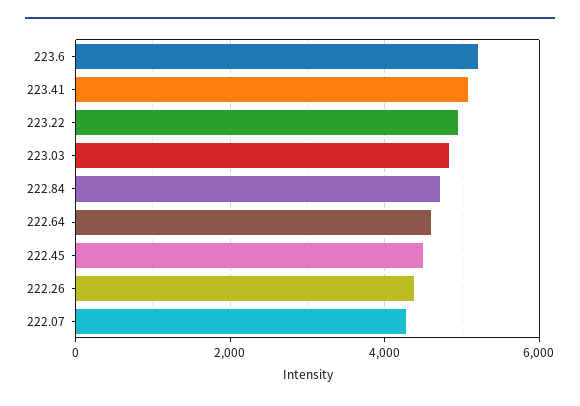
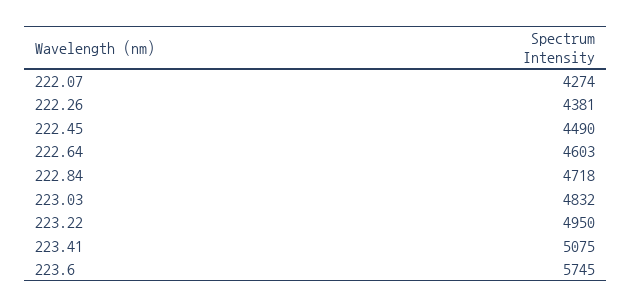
223.6: 5200 -> 5745

